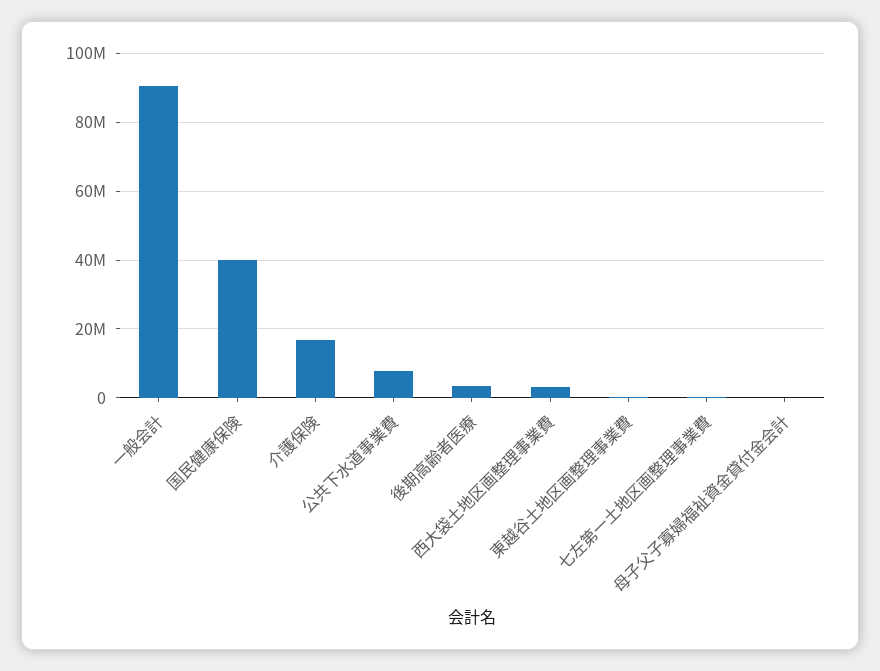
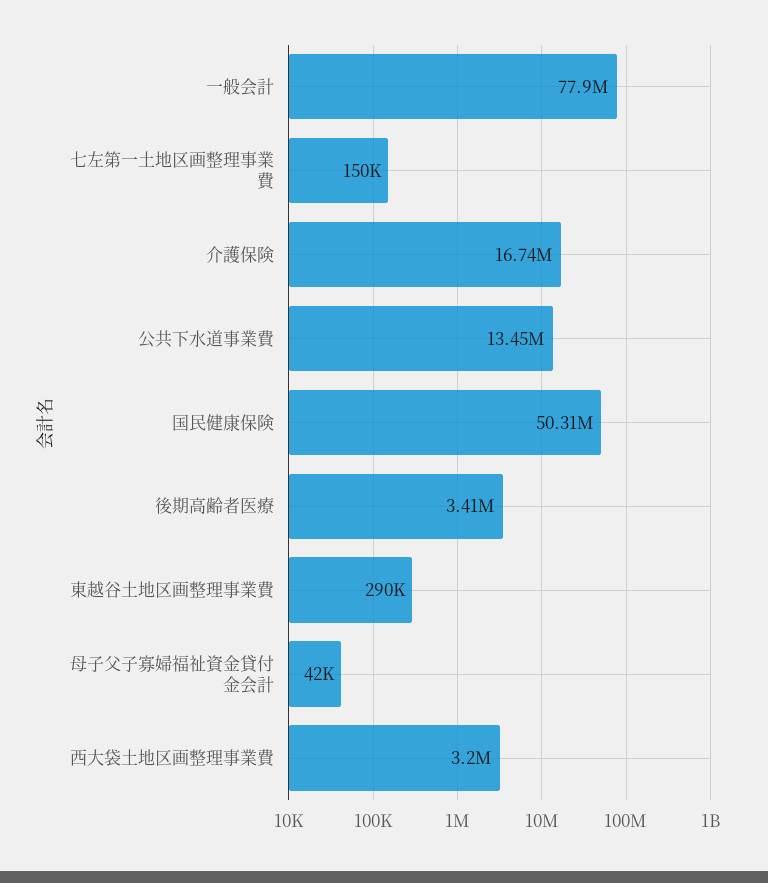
一般会計: 90000000 -> 77900000
国民健康保険: 40000000 -> 50310000
公共下水道事業費: 8000000 -> 13450000

